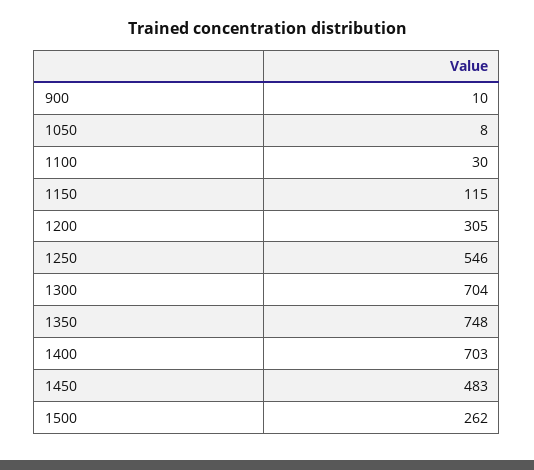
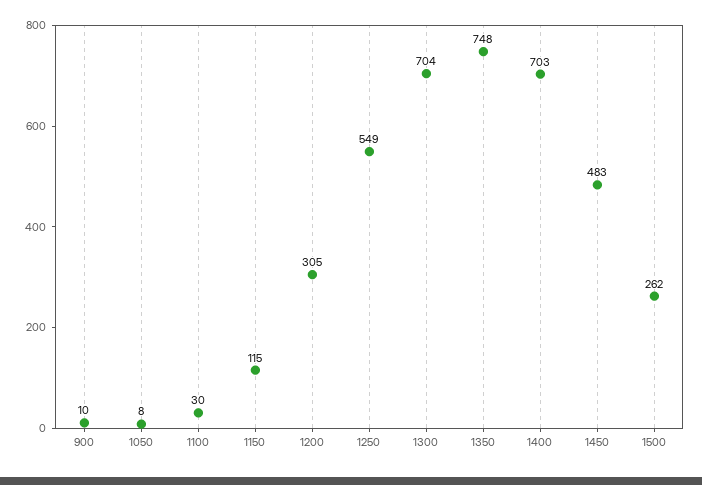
1250: 546 -> 549

